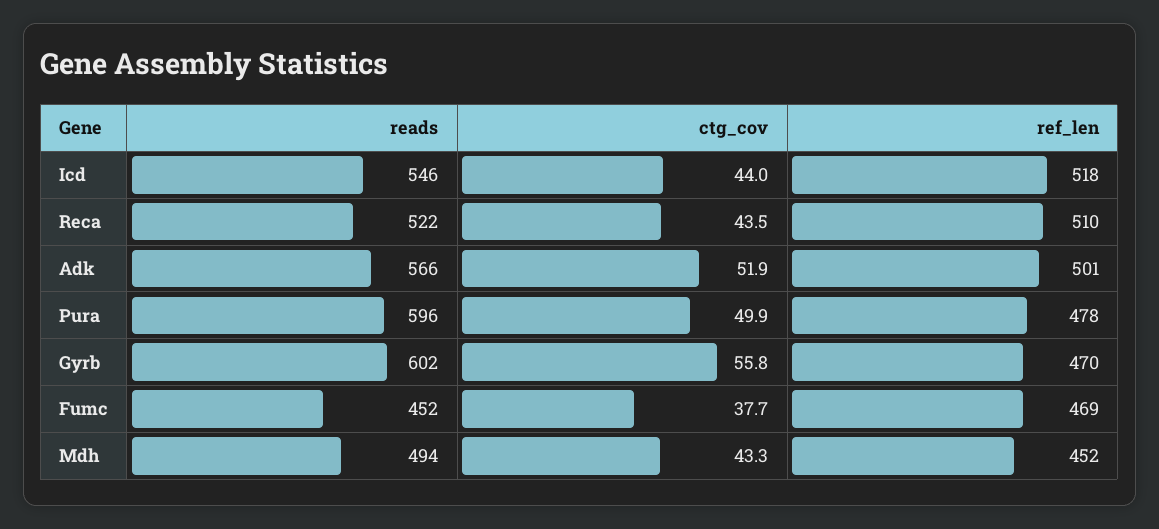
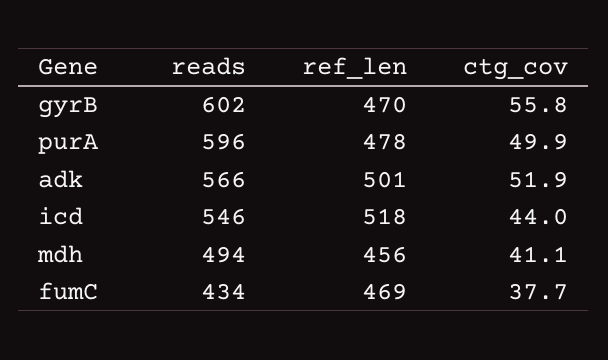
reads, Reca: 522 -> none
ctg_cov, Reca: 43.5 -> none
ref_len, Reca: 510 -> none
reads, Fumc: 452 -> 434
ctg_cov, Mdh: 43.3 -> 41.1
ref_len, Mdh: 452 -> 456

